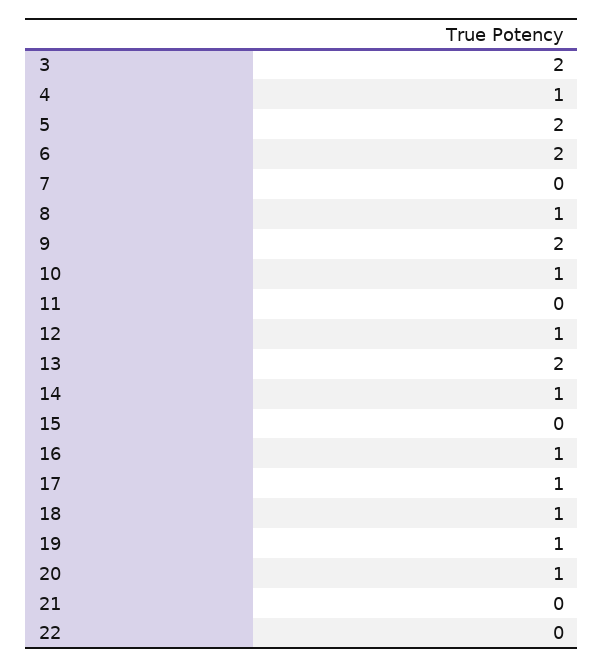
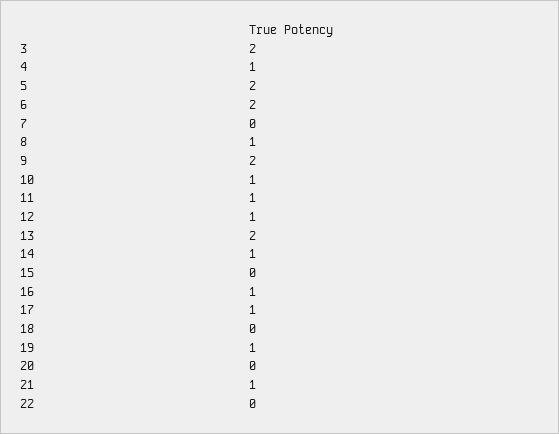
11: 0 -> 1
18: 1 -> 0
20: 1 -> 0
21: 0 -> 1

